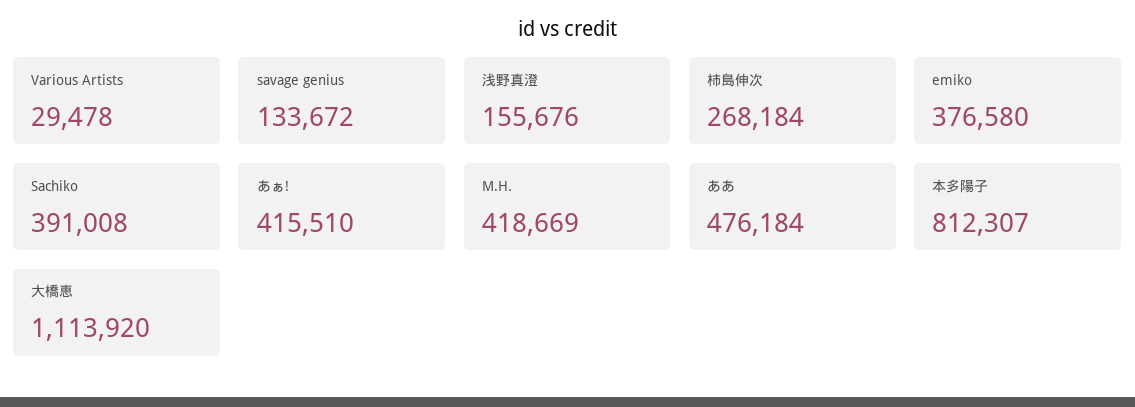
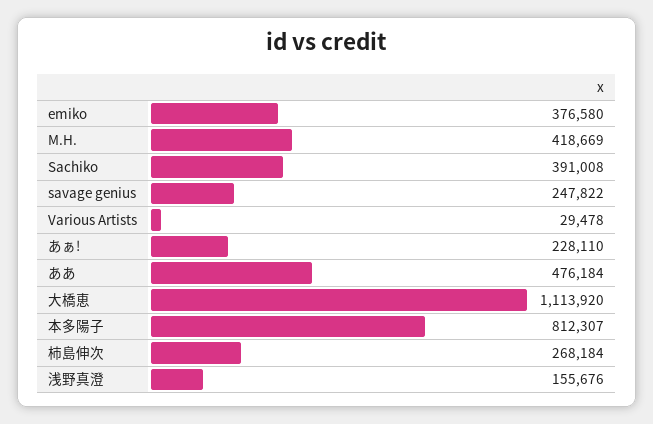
savage genius: 133672 -> 247822
あぁ!: 415510 -> 228110

